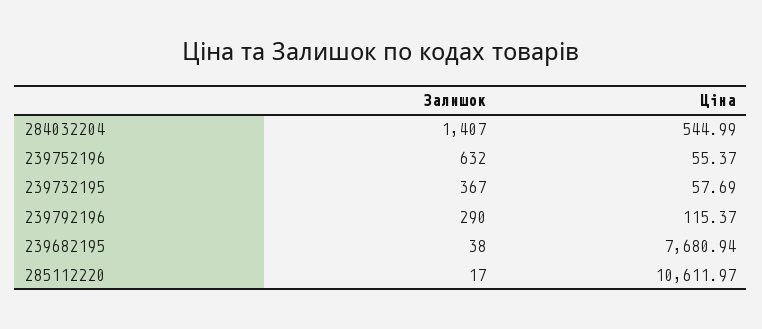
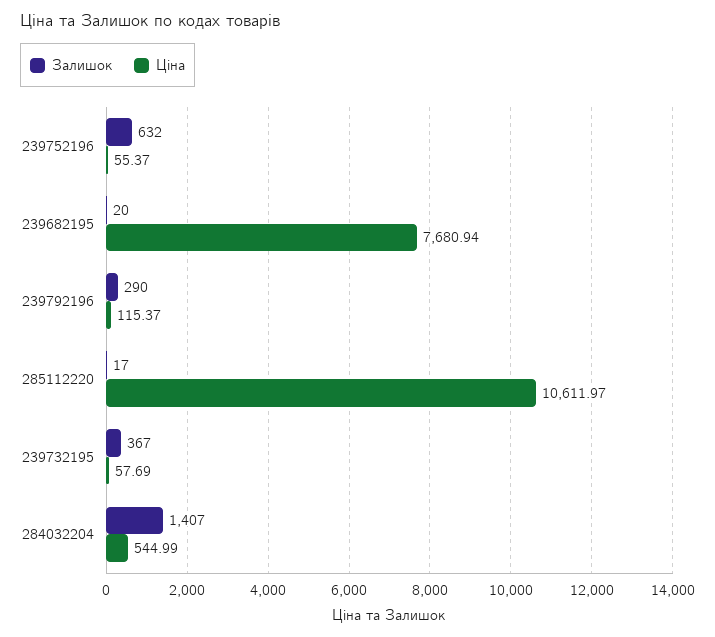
Залишок, 239682195: 38 -> 20

